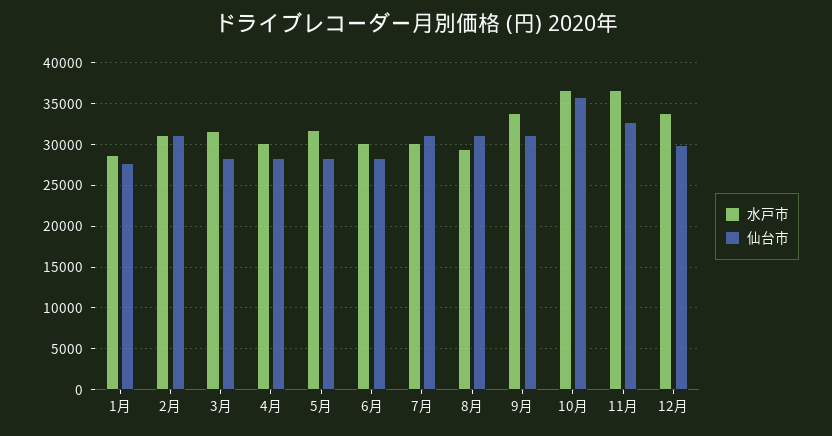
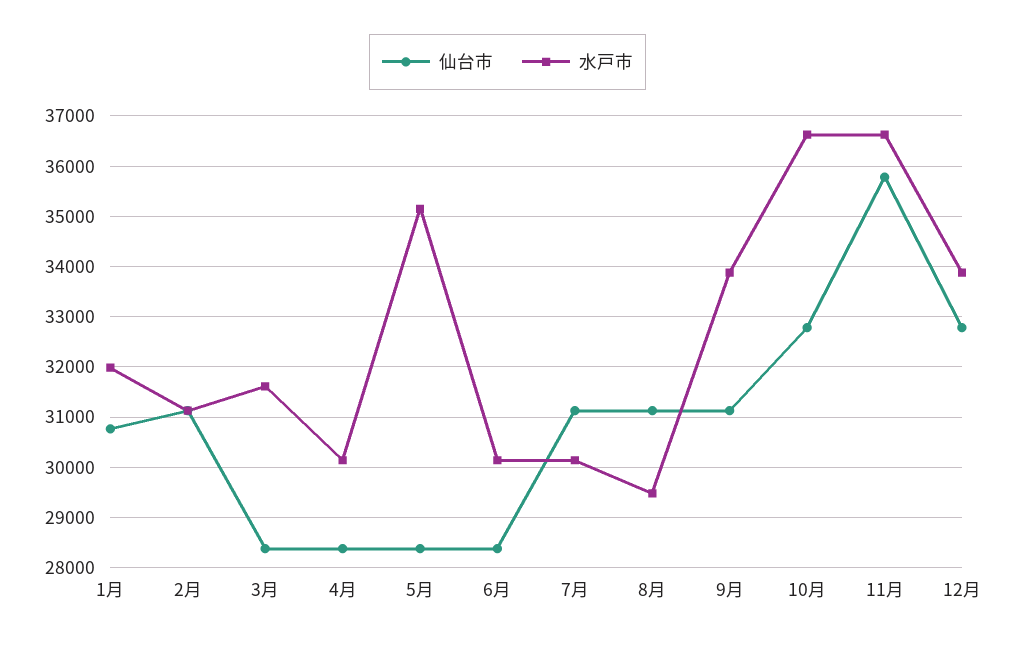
水戸市, 1月: 29000 -> 32000
仙台市, 1月: 28000 -> 30800
水戸市, 5月: 32000 -> 35200
仙台市, 10月: 36000 -> 32800
仙台市, 11月: 33000 -> 35800
仙台市, 12月: 30000 -> 32800

